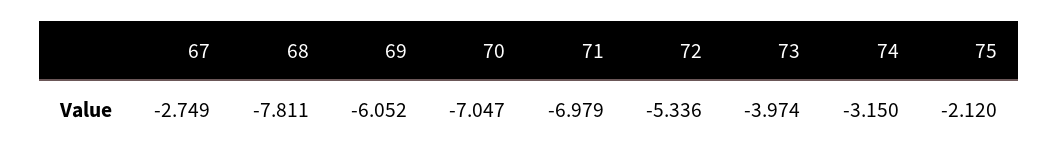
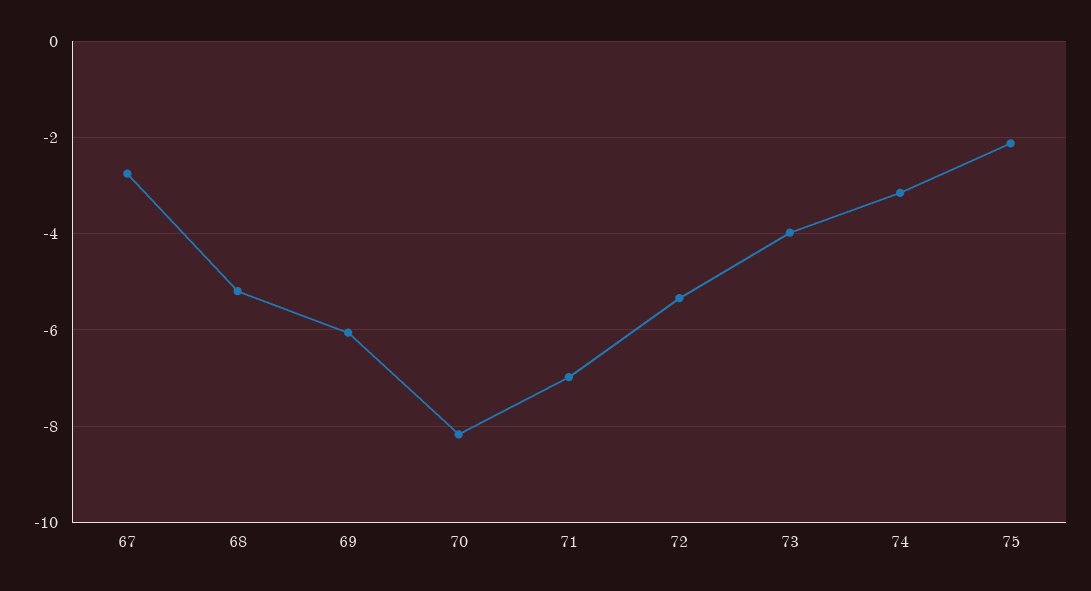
68: -7.811 -> -5.2
70: -7.047 -> -8.2

